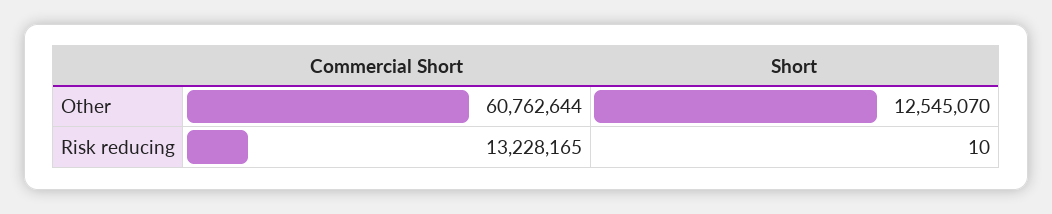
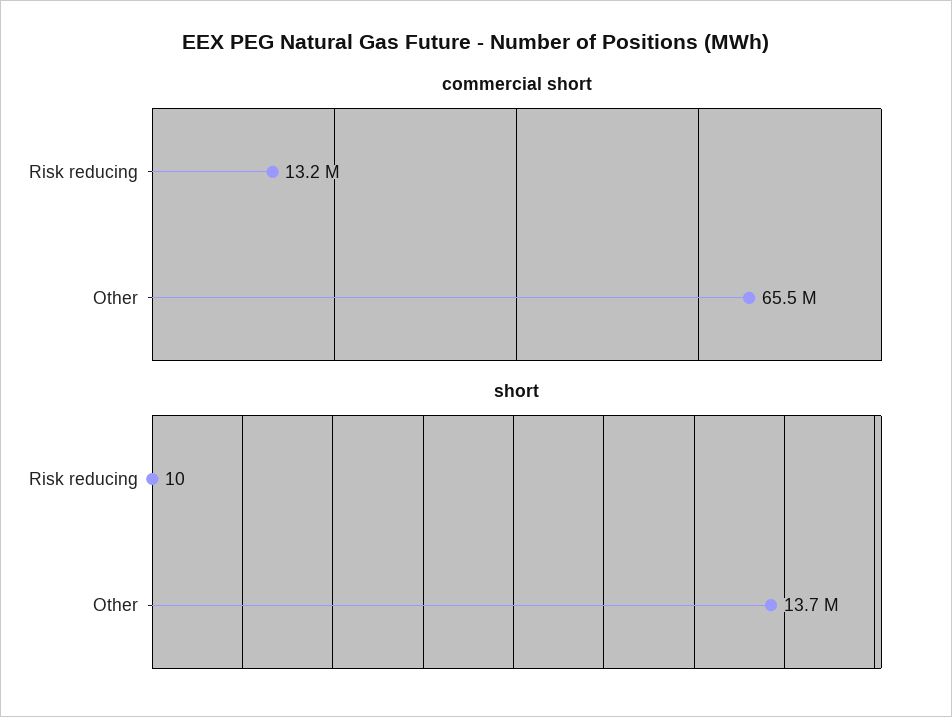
Commercial Short, Other: 60762644 -> 65500000
Short, Other: 12545070 -> 13700000

